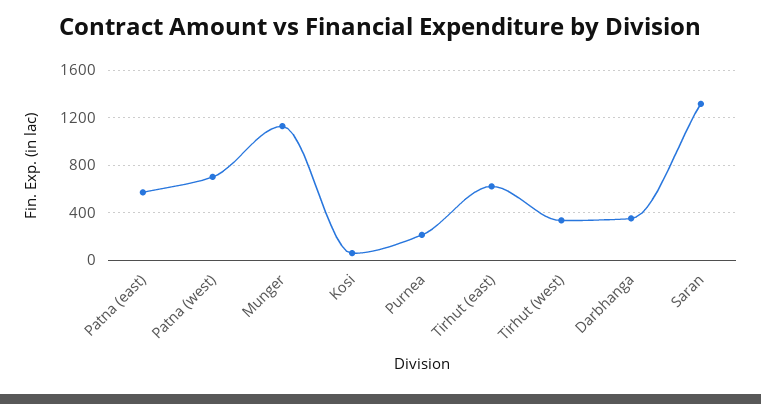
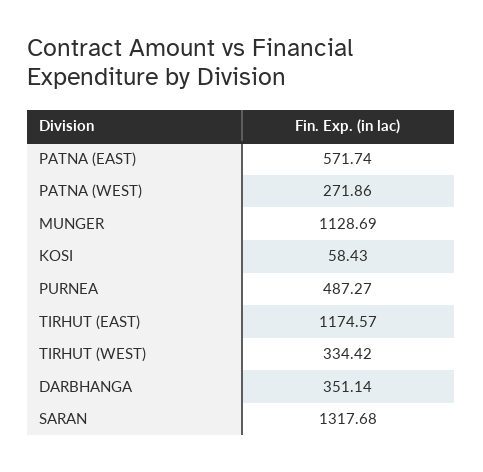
Patna (west): 700 -> 271.86
Purnea: 200 -> 487.27
Tirhut (east): 600 -> 1174.57

